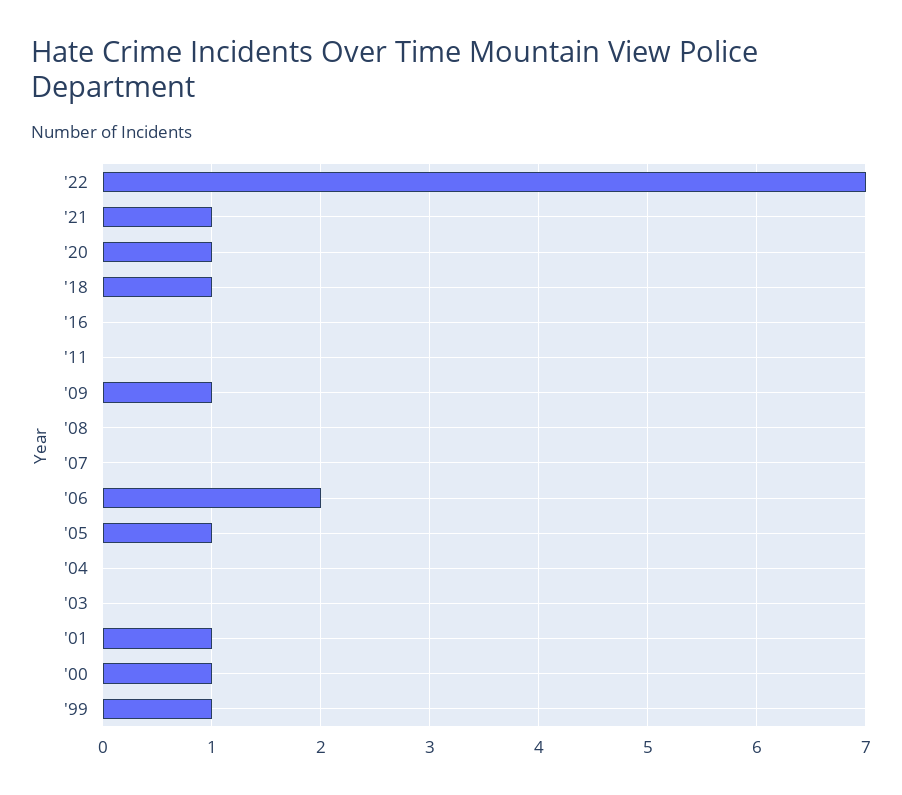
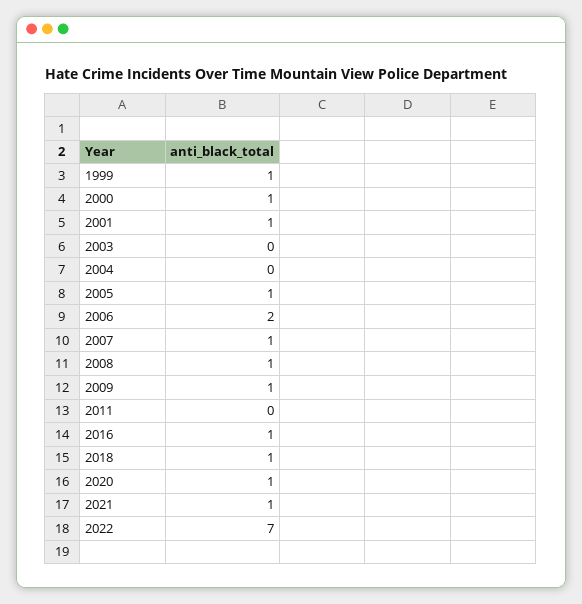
'16: 0 -> 1
'08: 0 -> 1
'07: 0 -> 1

